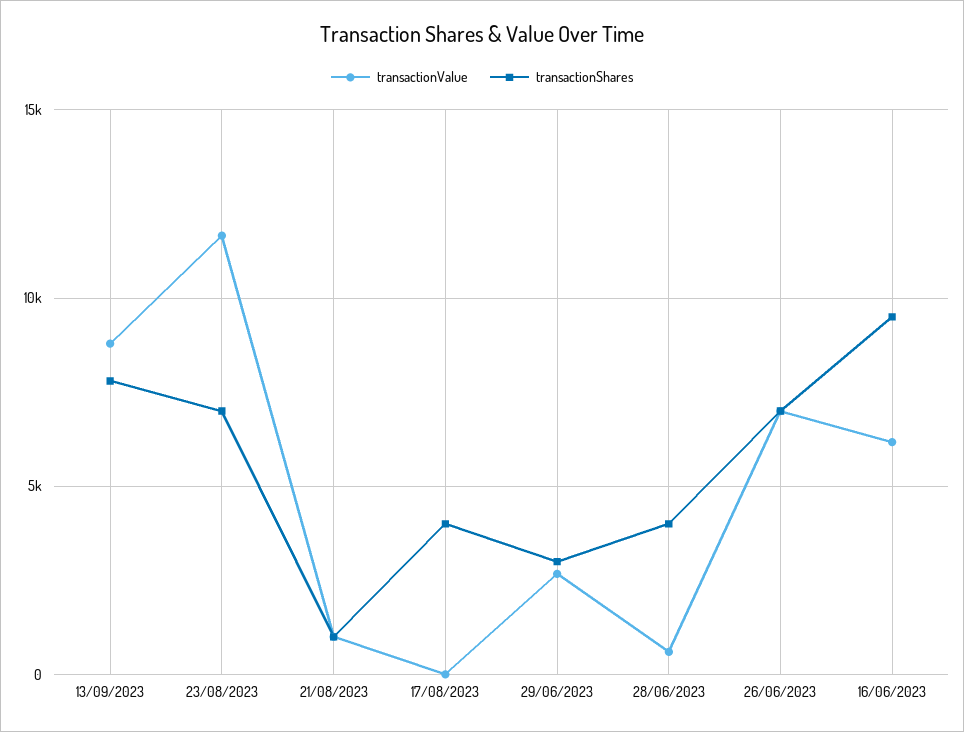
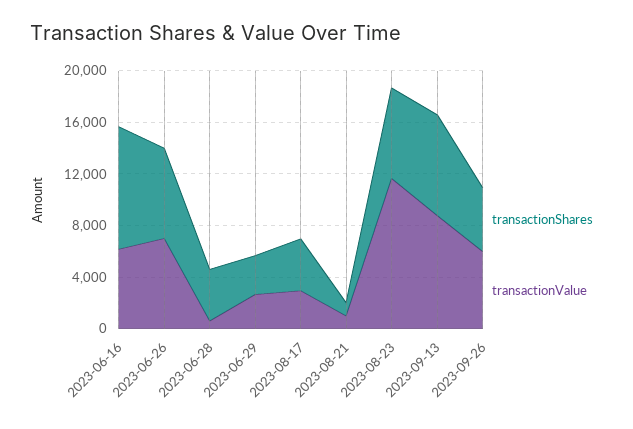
transactionValue, 17/08/2023: 0 -> 3000
transactionShares, 2023-09-26: none -> 5000
transactionValue, 2023-09-26: none -> 6000

